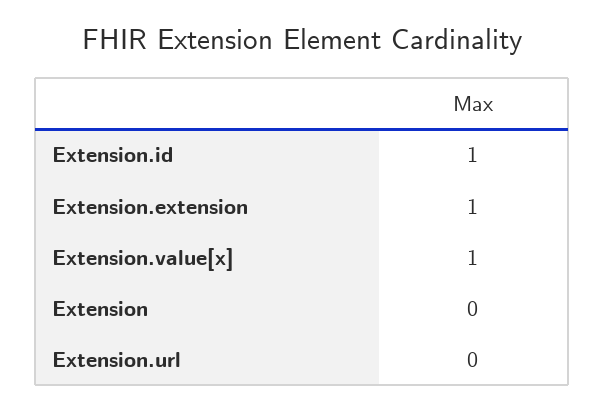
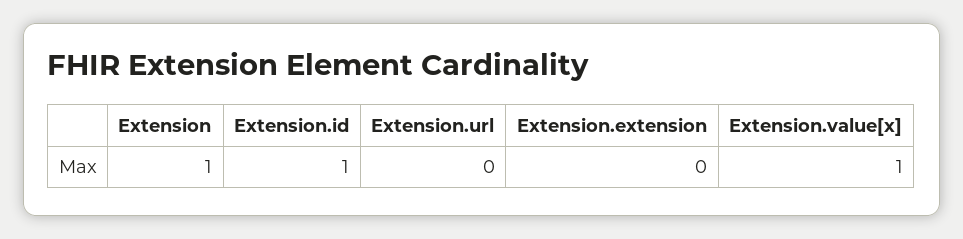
Extension.extension: 1 -> 0
Extension: 0 -> 1

